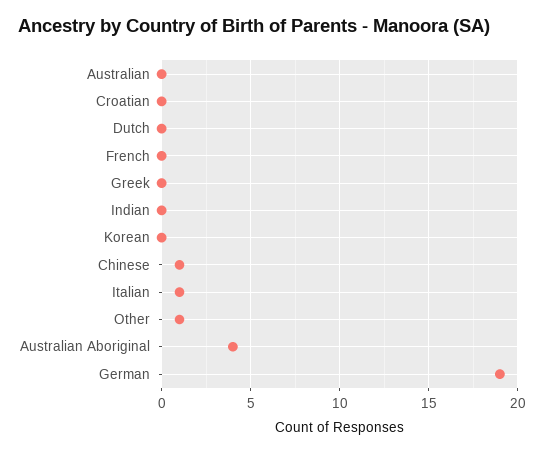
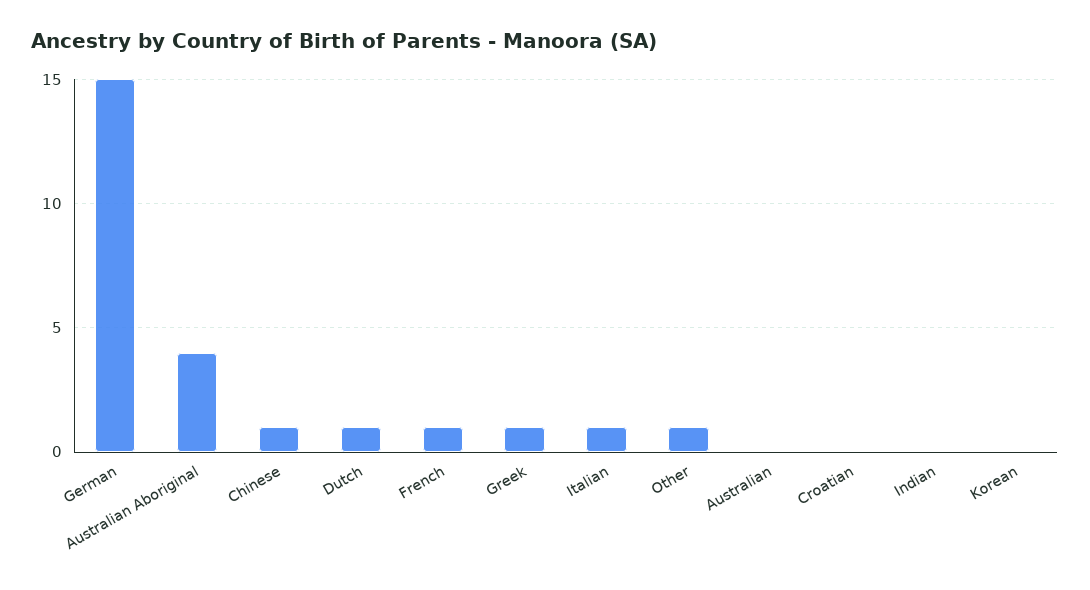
Dutch: 0 -> 1
French: 0 -> 1
Greek: 0 -> 1
German: 19 -> 15

